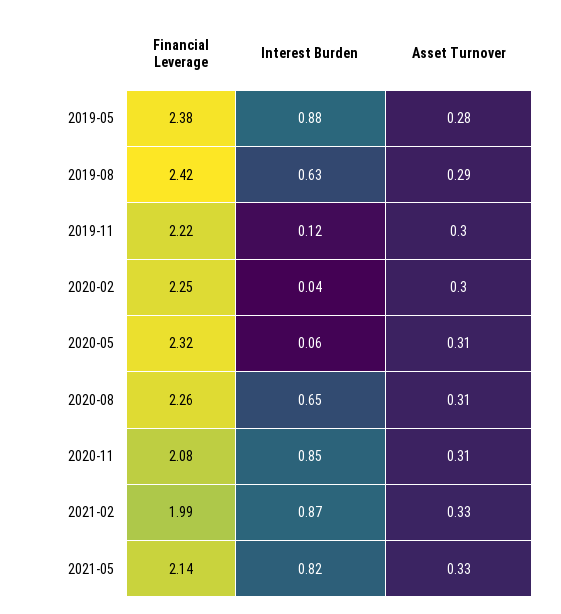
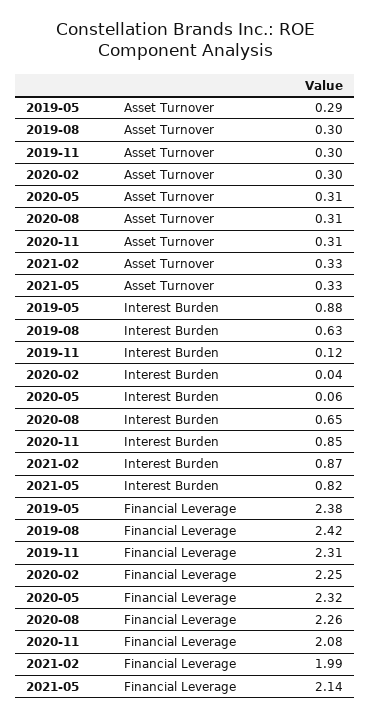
Asset Turnover, 2019-05: 0.28 -> 0.29
Asset Turnover, 2019-08: 0.29 -> 0.3
Financial Leverage, 2019-11: 2.22 -> 2.31

